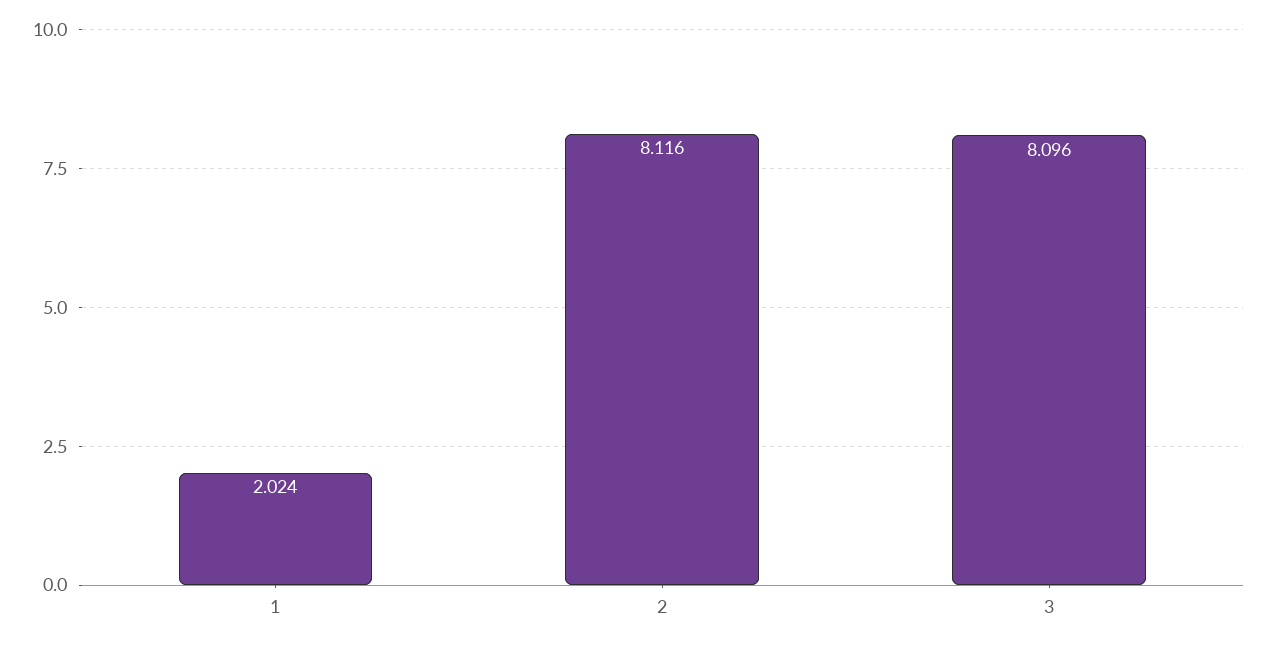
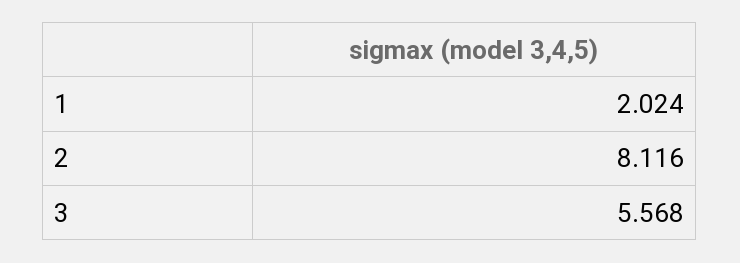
3: 8.096 -> 5.568

